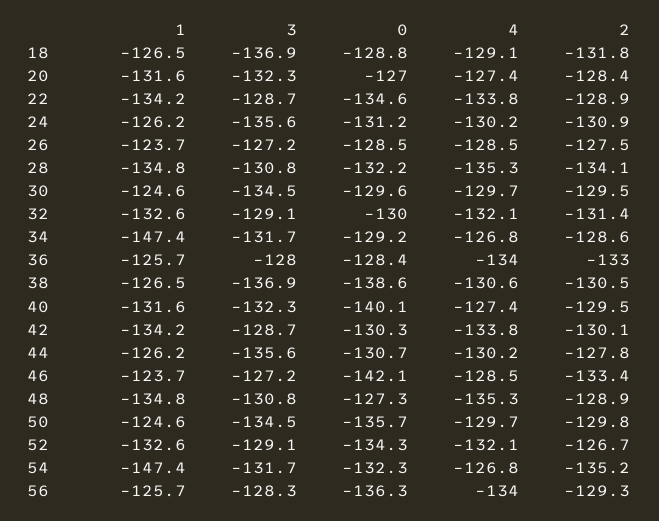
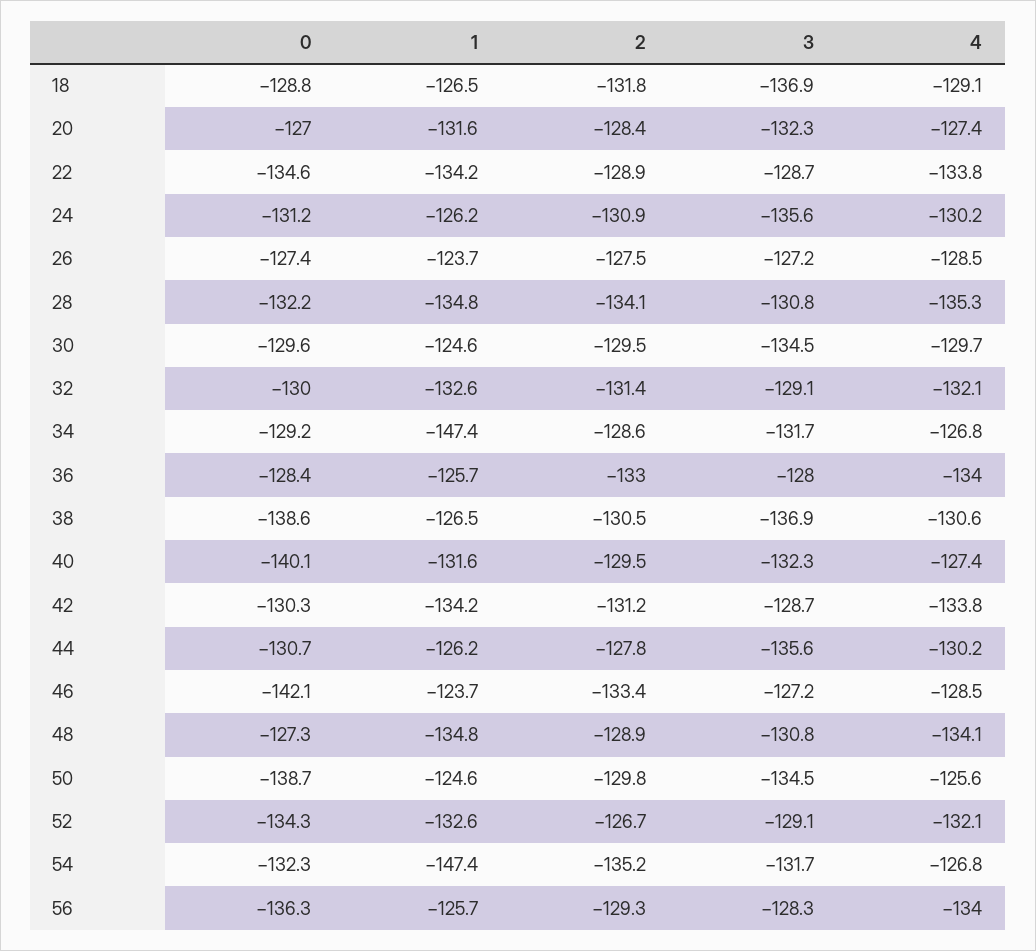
0, 26: -128.5 -> -127.4
2, 42: -130.1 -> -131.2
4, 48: -135.3 -> -134.1
0, 50: -135.7 -> -138.7
4, 50: -129.7 -> -125.6

